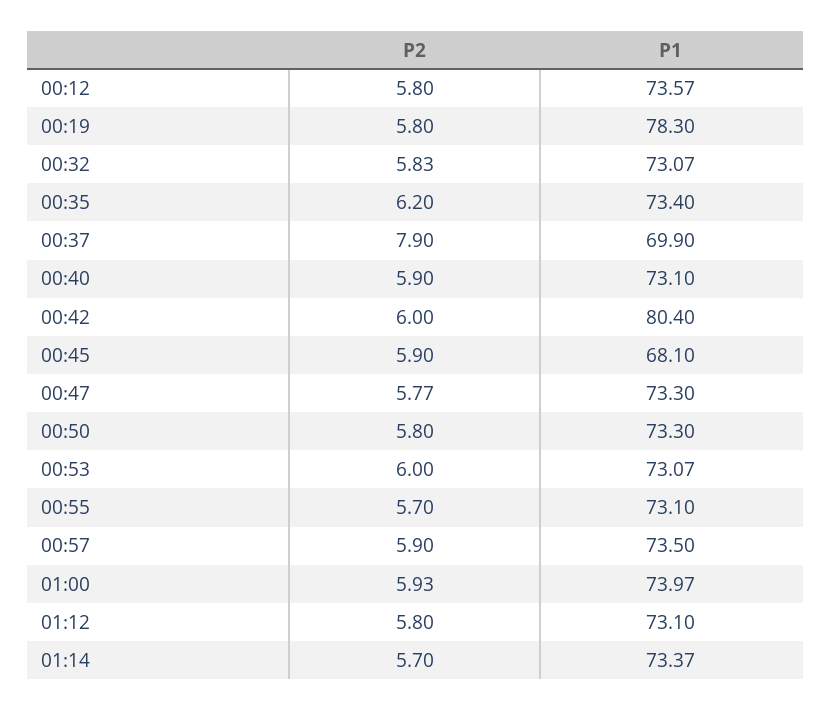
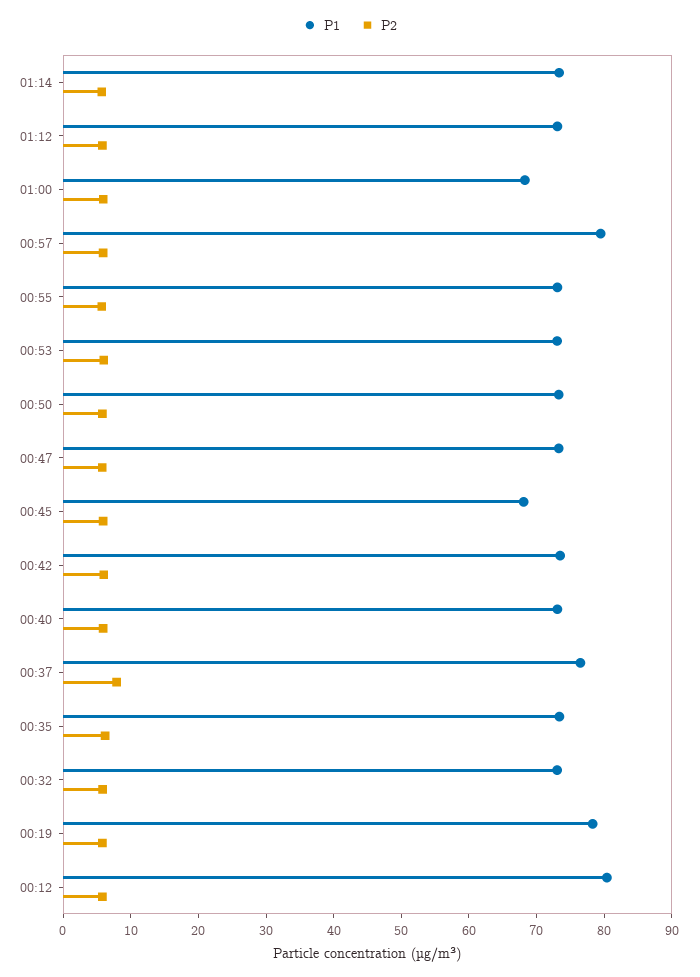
P1, 00:12: 73.57 -> 80
P1, 00:37: 69.9 -> 76
P1, 00:42: 80.4 -> 74
P1, 00:57: 73.5 -> 80
P1, 01:00: 73.97 -> 68

